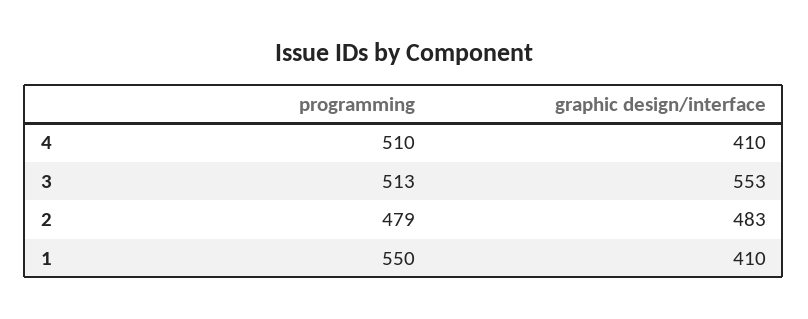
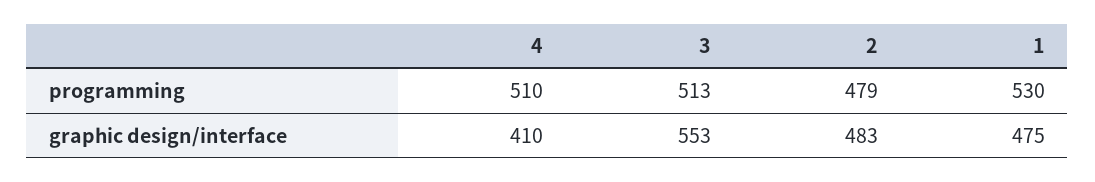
programming, 1: 550 -> 530
graphic design/interface, 1: 410 -> 475

